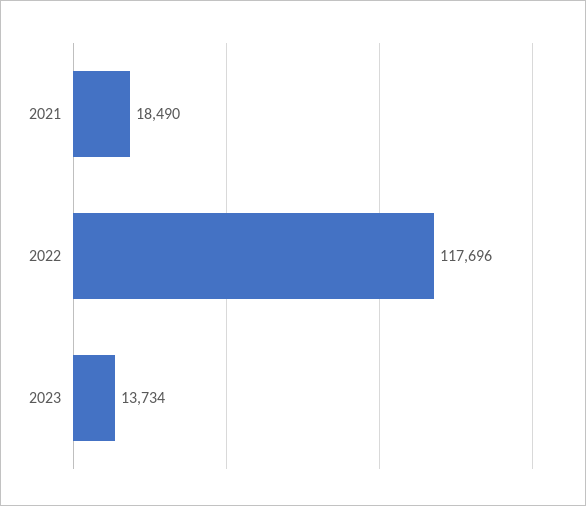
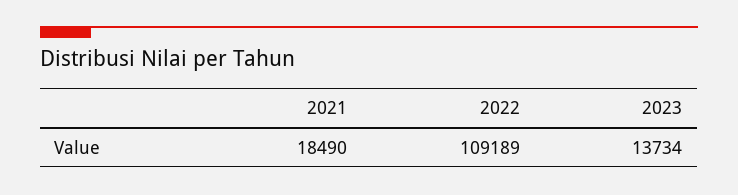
2022: 117696 -> 109189

